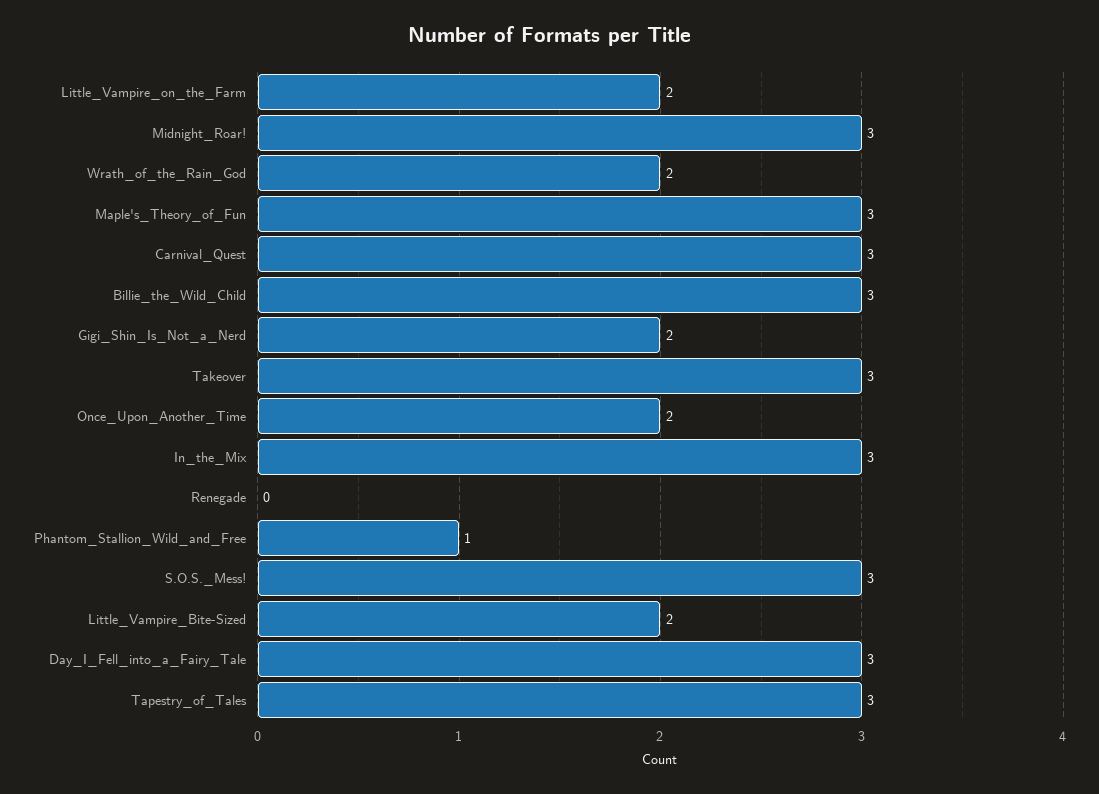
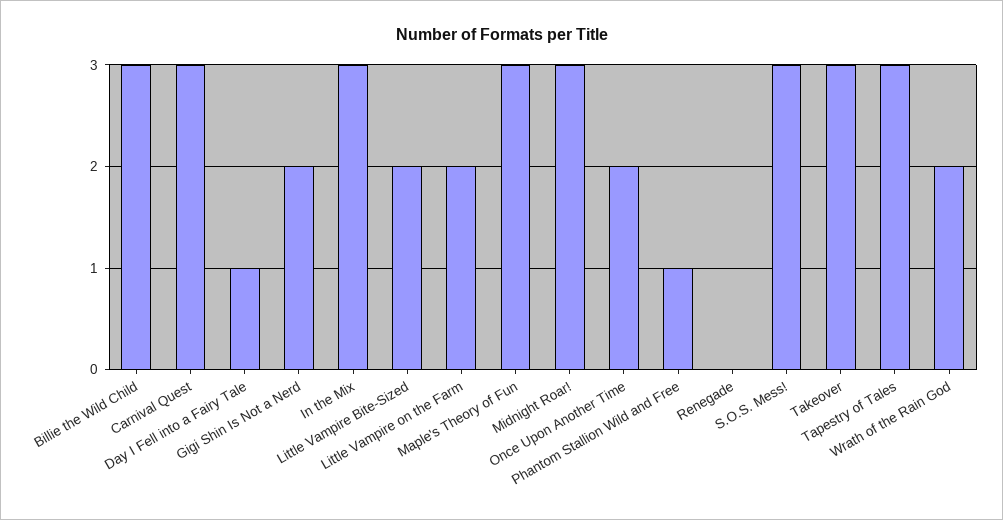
Day_I_Fell_into_a_Fairy_Tale: 3 -> 1

